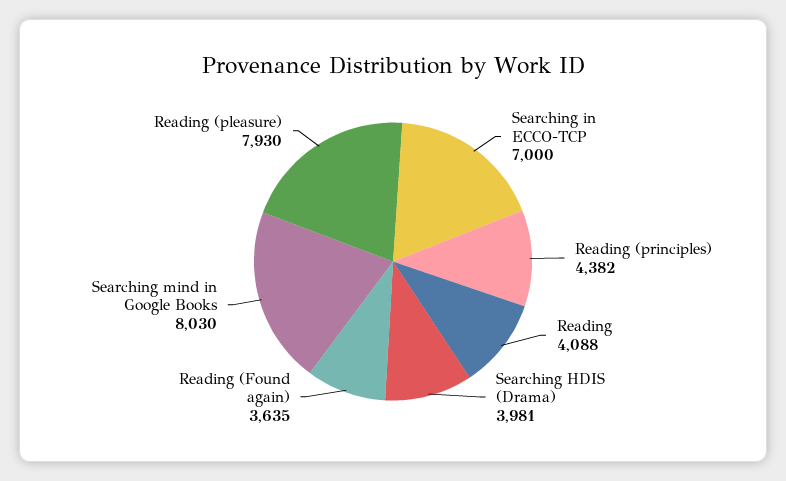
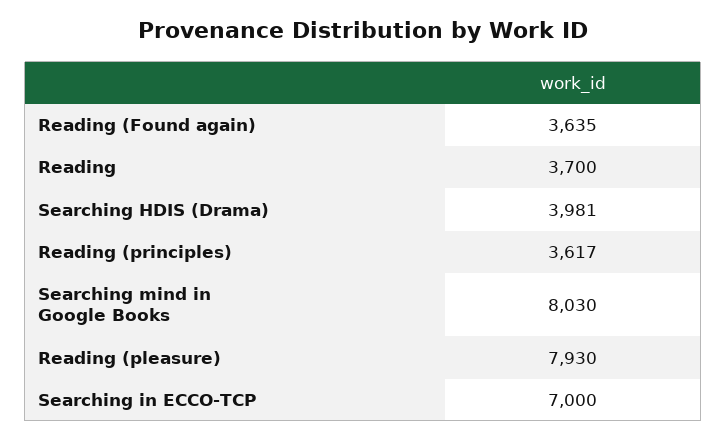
Reading (principles): 4382 -> 3617
Reading: 4088 -> 3700

